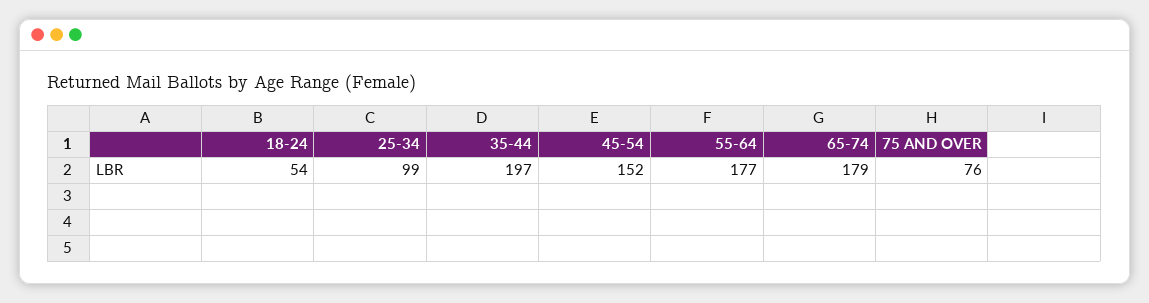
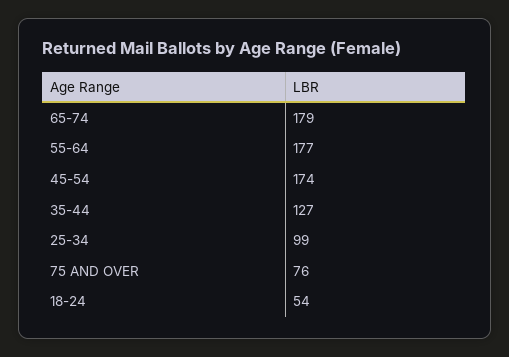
35-44: 197 -> 127
45-54: 152 -> 174

